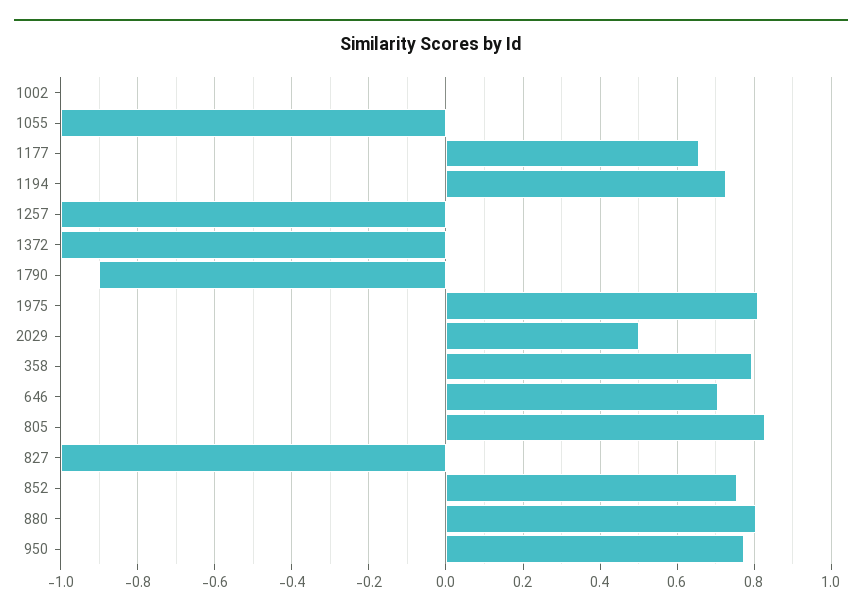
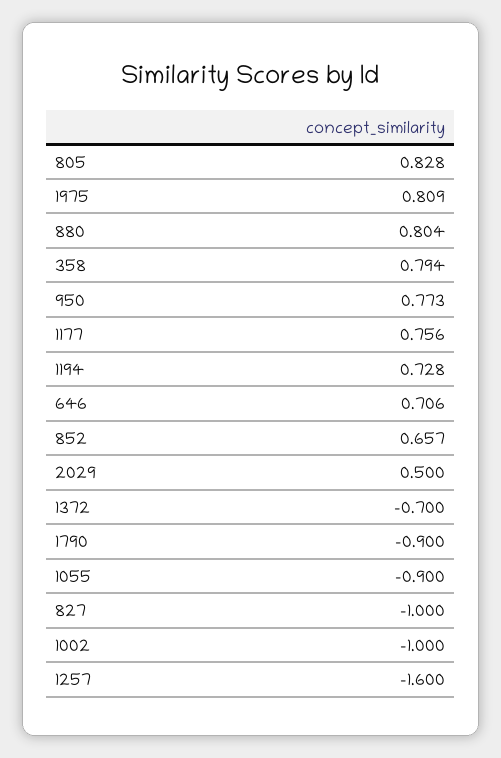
1002: 0 -> -1
1055: -1 -> -0.9
1177: 0.66 -> 0.756
1257: -1 -> -1.6
1372: -1 -> -0.7
852: 0.76 -> 0.657

